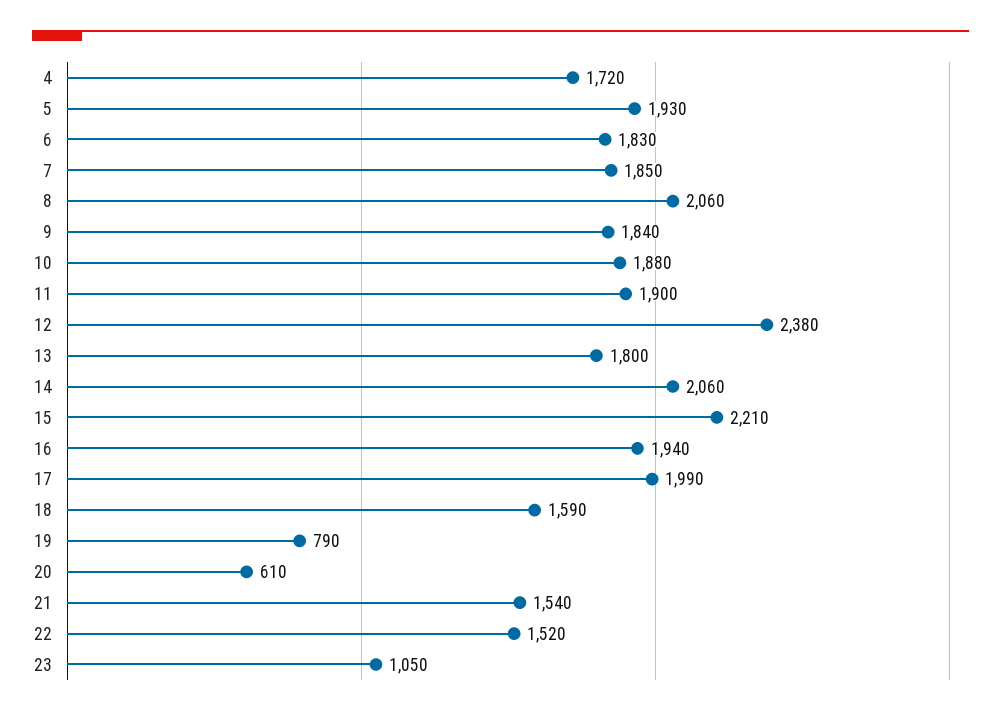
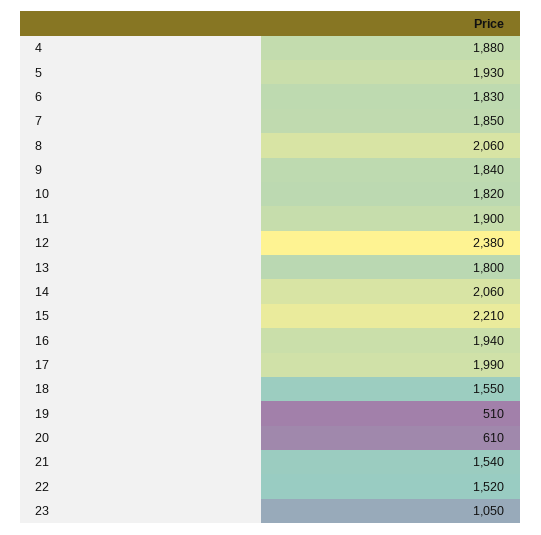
4: 1720 -> 1880
10: 1880 -> 1820
18: 1590 -> 1550
19: 790 -> 510

